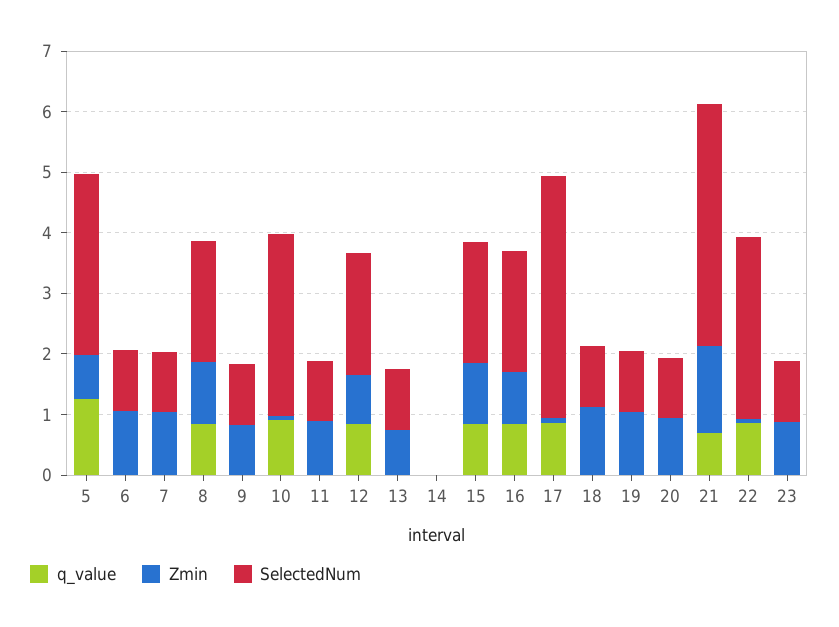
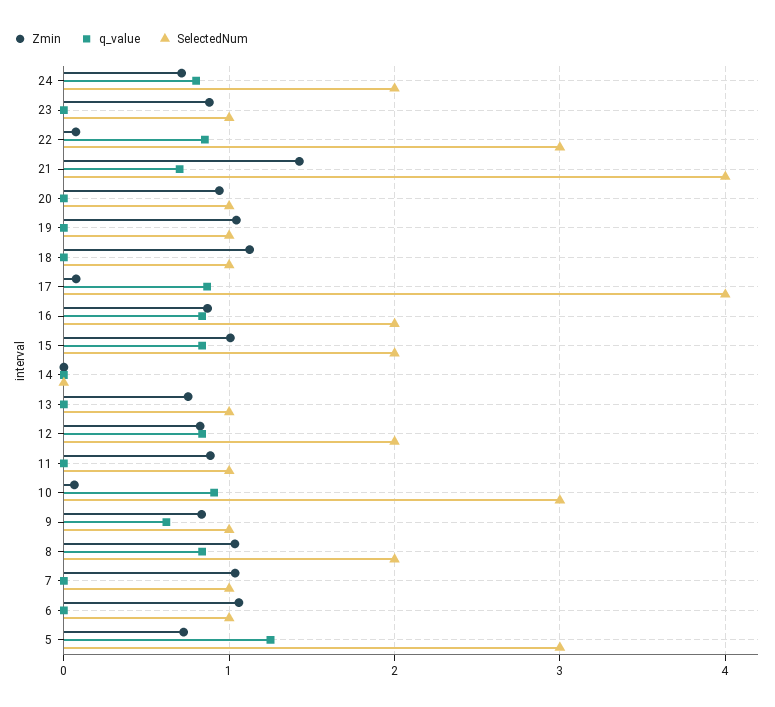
q_value, 9: 0 -> 0.6
Zmin, 24: none -> 0.7
q_value, 24: none -> 0.8
SelectedNum, 24: none -> 2

